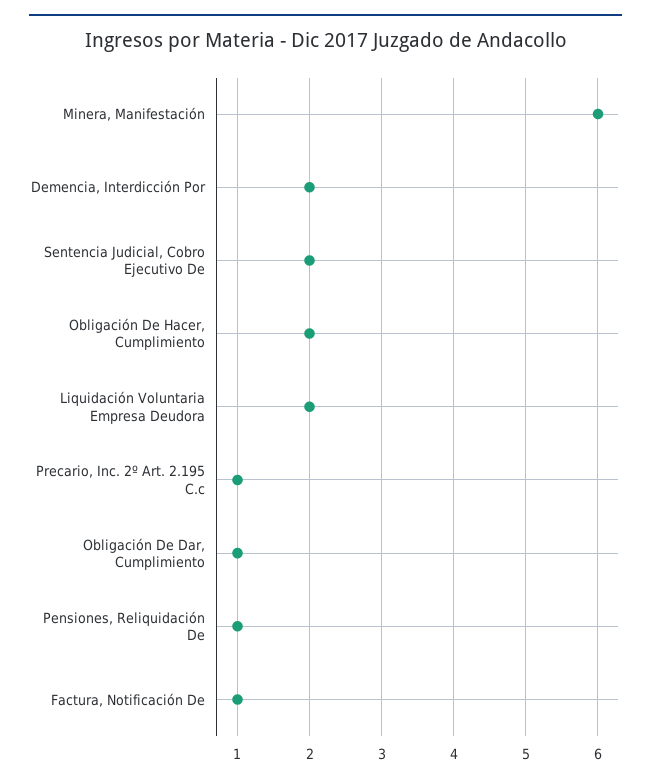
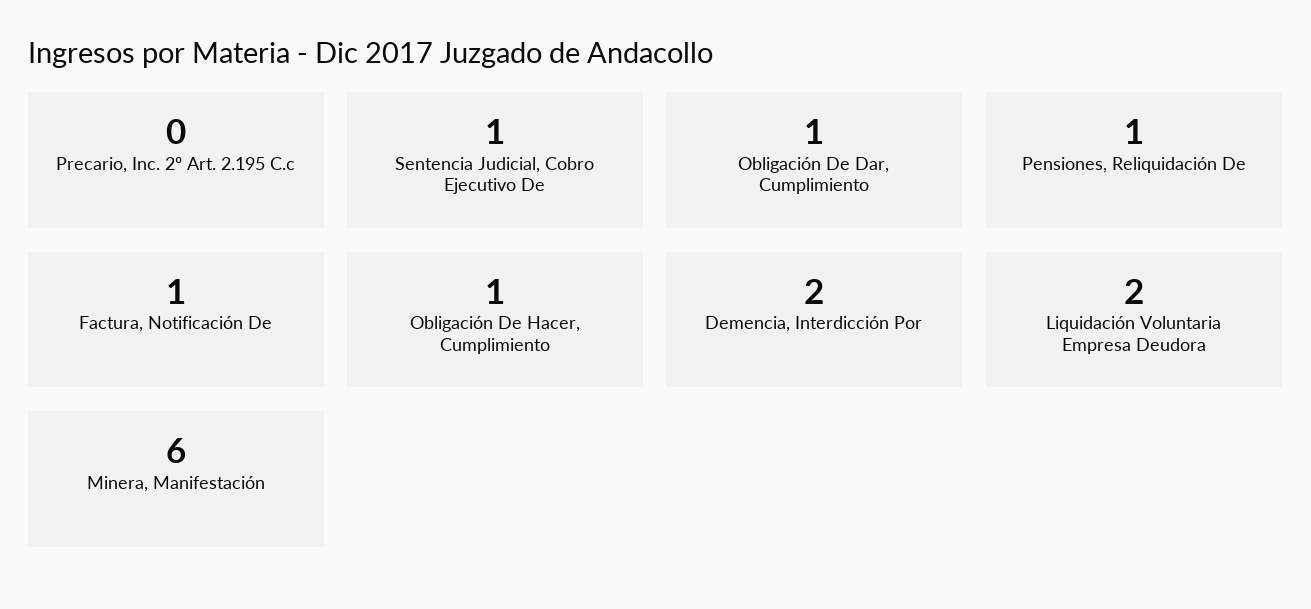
Sentencia Judicial, Cobro Ejecutivo De: 2 -> 1
Obligación De Hacer, Cumplimiento: 2 -> 1
Precario, Inc. 2º Art. 2.195 C.c: 1 -> 0

